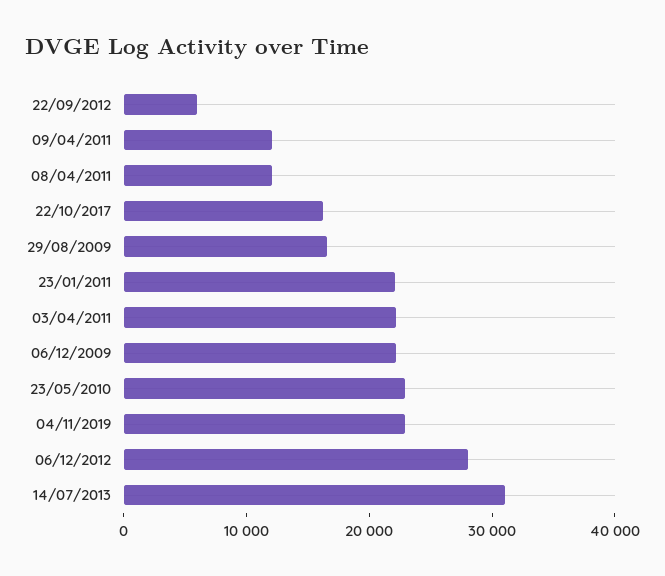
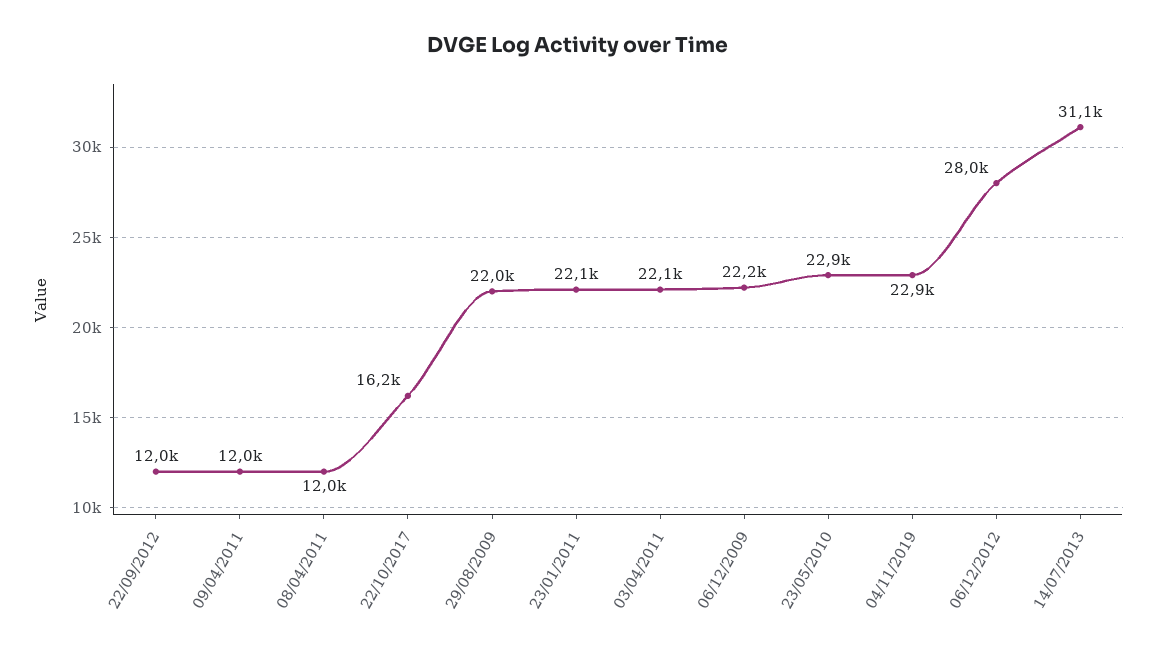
22/09/2012: 6000 -> 12000
29/08/2009: 16000 -> 22000

